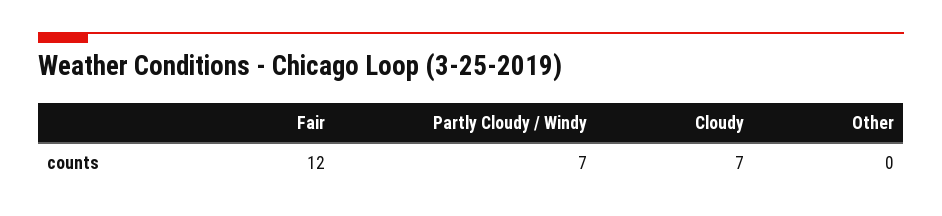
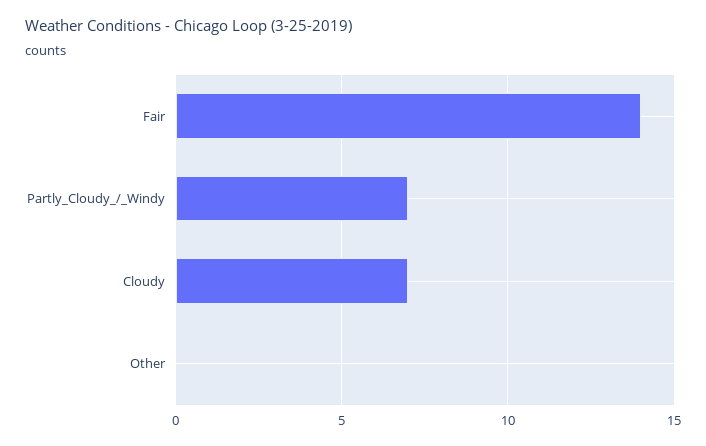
Fair: 12 -> 14

